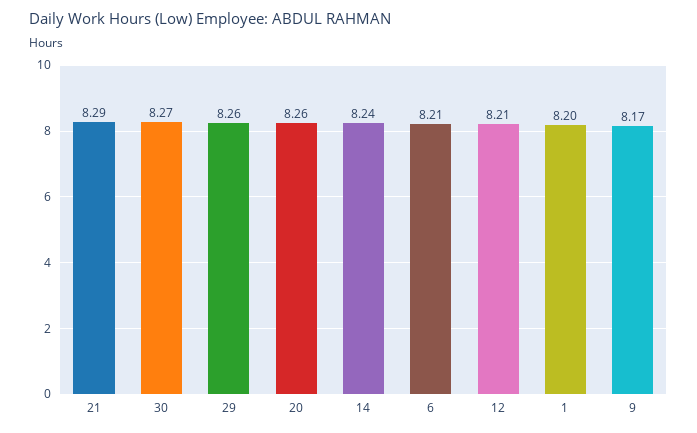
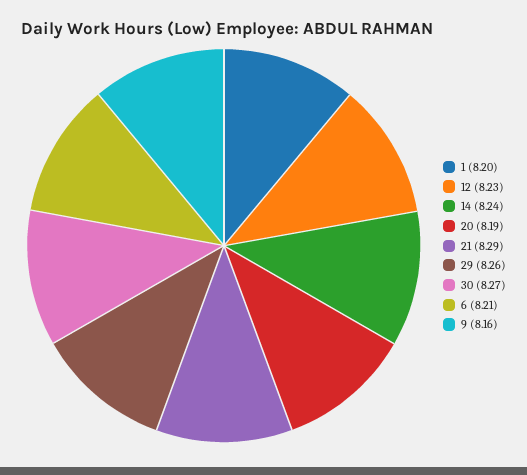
20: 8.26 -> 8.19
12: 8.21 -> 8.23
9: 8.17 -> 8.16

